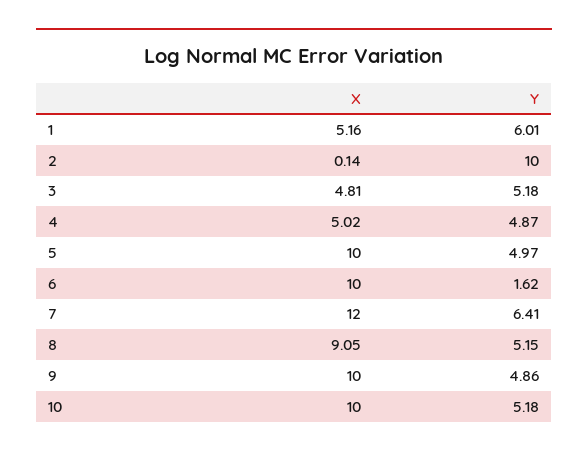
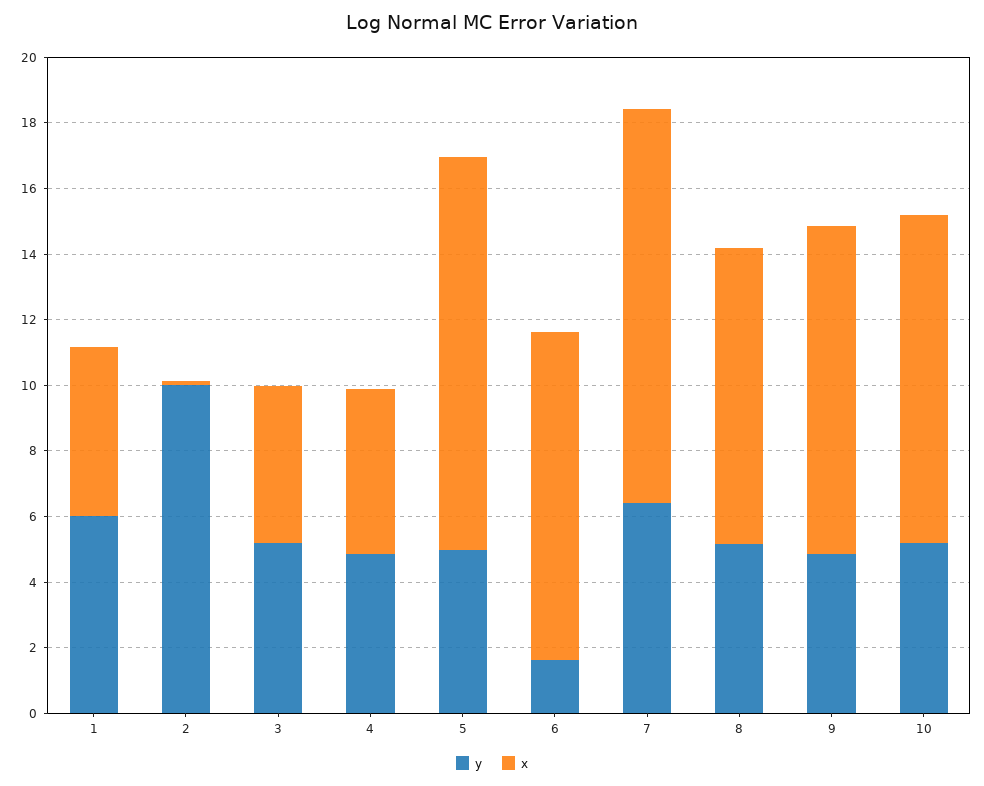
X, 5: 10 -> 12

